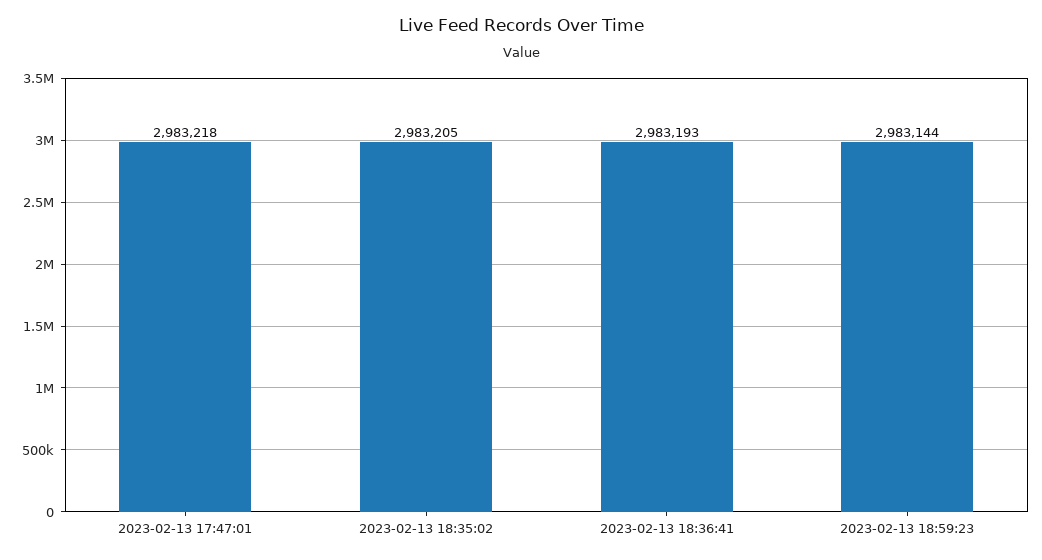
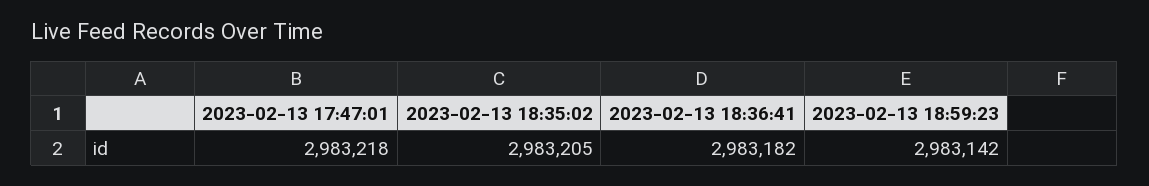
2023-02-13 18:36:41: 2983193 -> 2983182
2023-02-13 18:59:23: 2983144 -> 2983142

